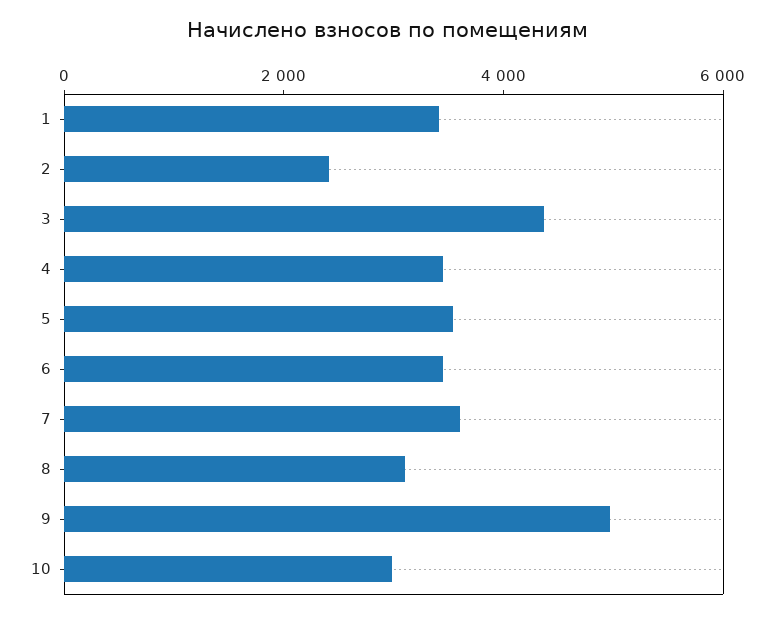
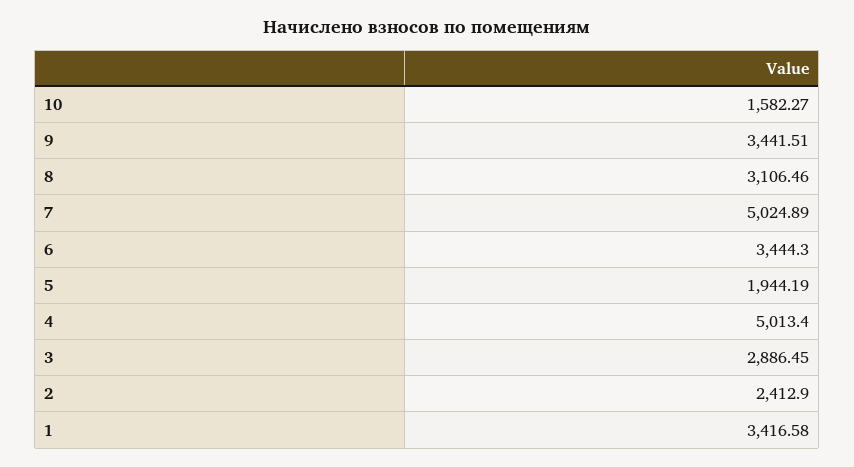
3: 4500 -> 2886.45
4: 3500 -> 5013.4
5: 3500 -> 1944.19
7: 3500 -> 5024.89
9: 5000 -> 3441.51
10: 3000 -> 1582.27

